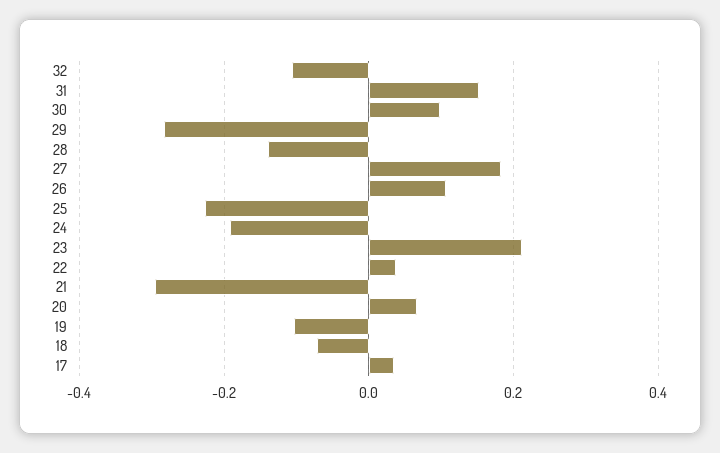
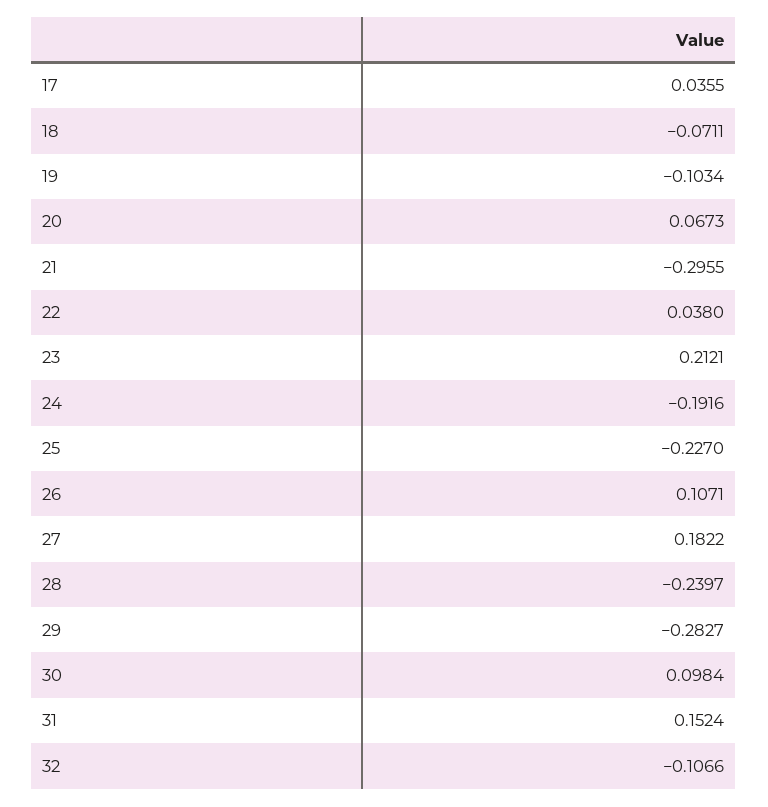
28: -0.14 -> -0.2397

